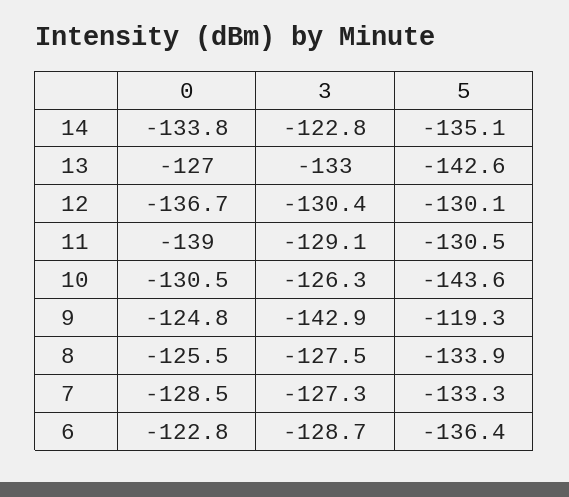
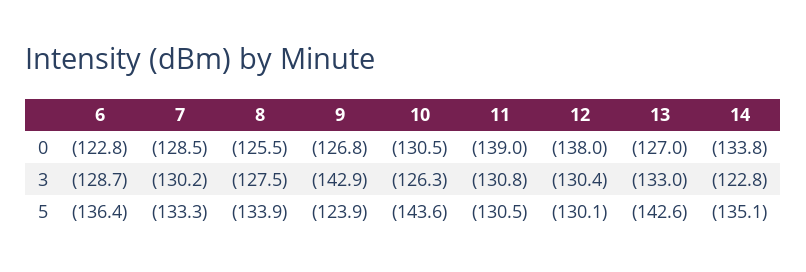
0, 12: -136.7 -> -138
3, 11: -129.1 -> -130.8
0, 9: -124.8 -> -126.8
5, 9: -119.3 -> -123.9
3, 7: -127.3 -> -130.2

